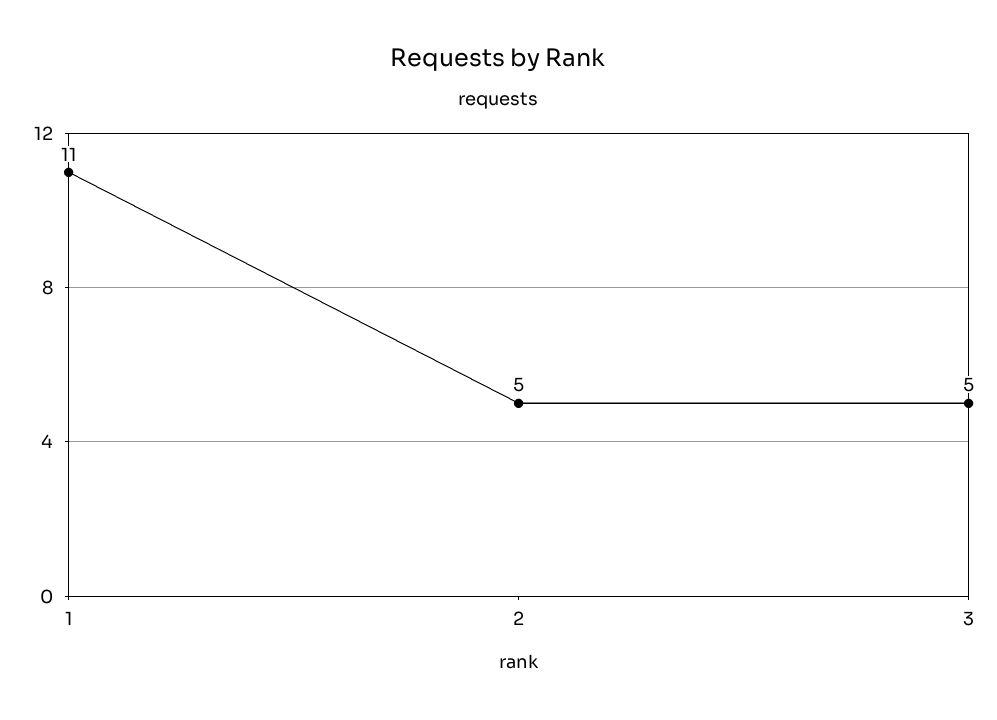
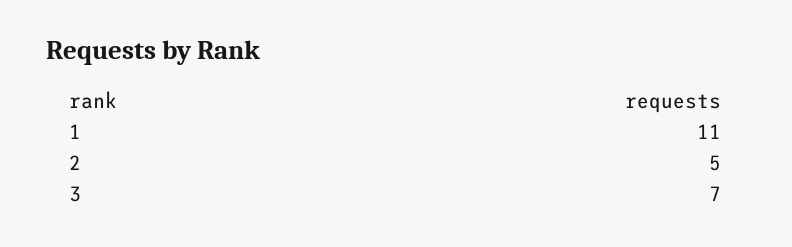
3: 5 -> 7

